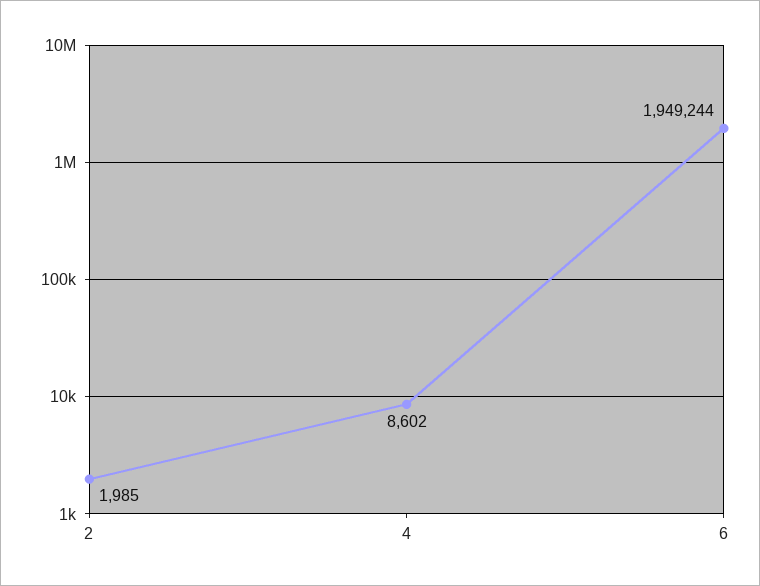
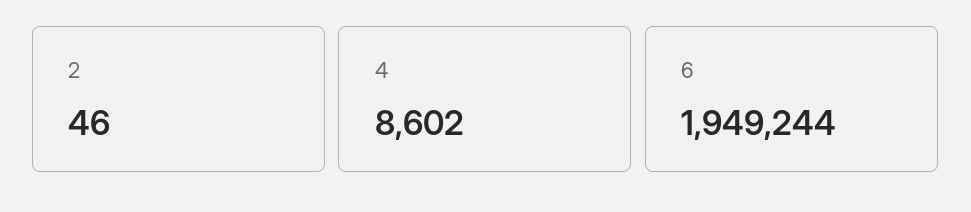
2: 1985 -> 46

